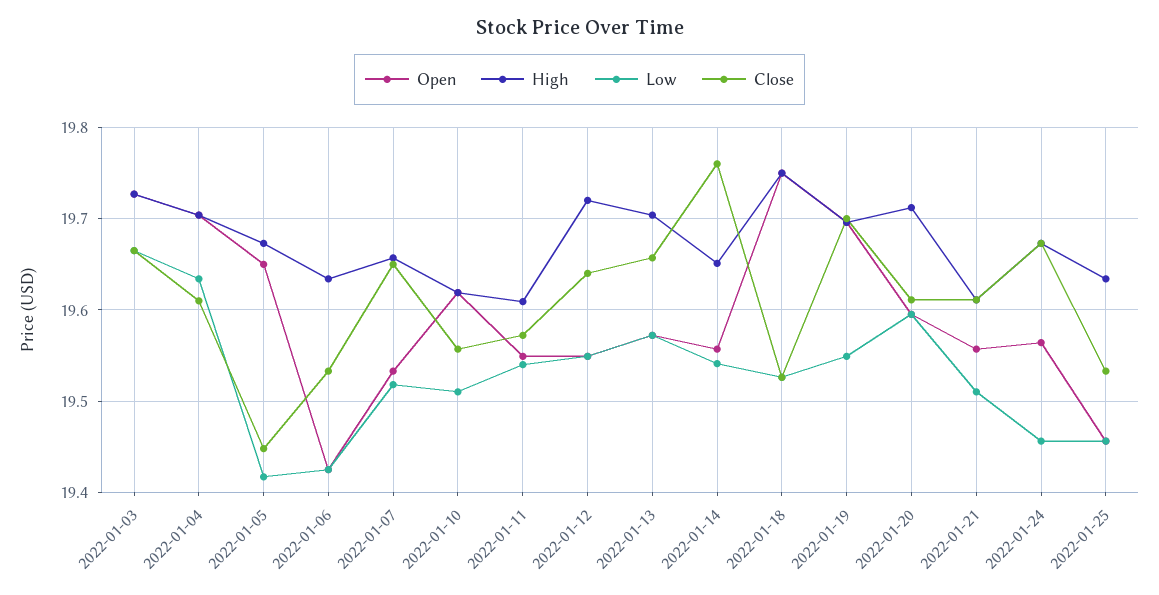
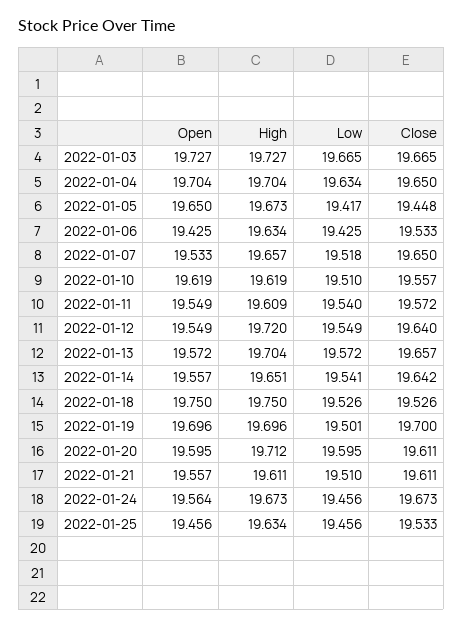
Close, 2022-01-04: 19.61 -> 19.65
Close, 2022-01-14: 19.76 -> 19.642
Low, 2022-01-19: 19.55 -> 19.501

